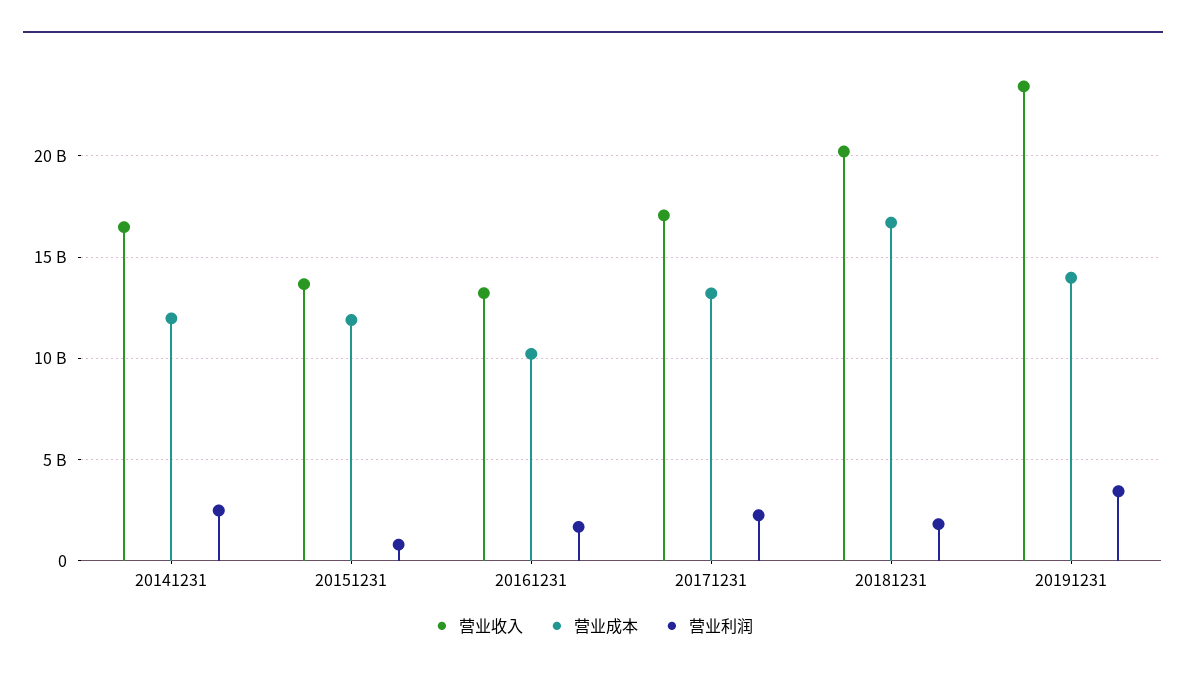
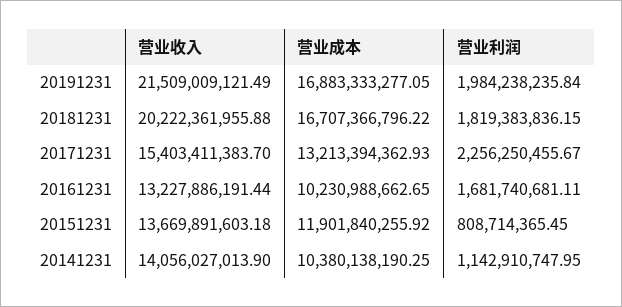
营业收入, 20141231: 16500000000 -> 14056027013.9
营业成本, 20141231: 12000000000 -> 10380138190.25
营业利润, 20141231: 2500000000 -> 1142910747.95
营业收入, 20171231: 17000000000 -> 15403411383.7
营业收入, 20191231: 23500000000 -> 21509009121.49
营业成本, 20191231: 14000000000 -> 16883333277.05
营业利润, 20191231: 3500000000 -> 1984238235.84

